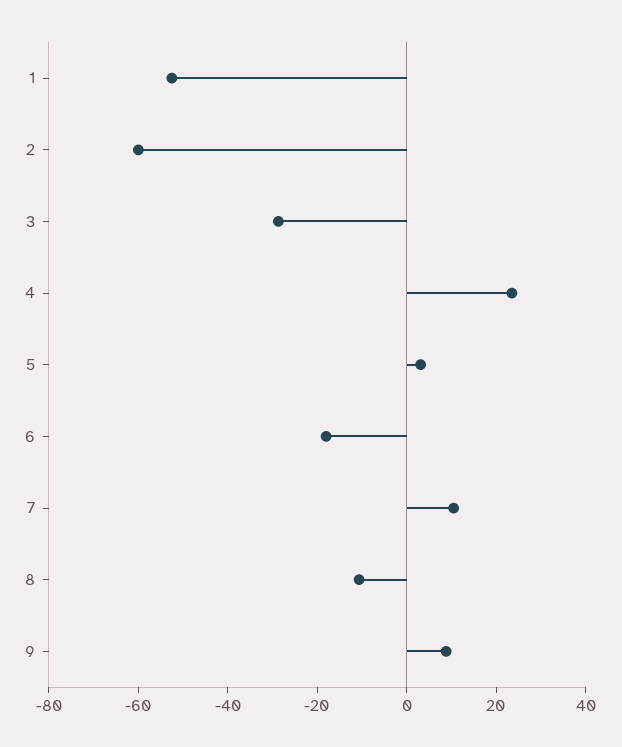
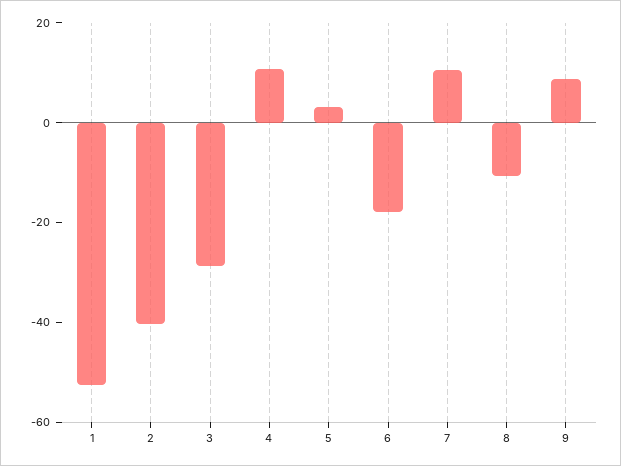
2: -60 -> -40
4: 25 -> 10

